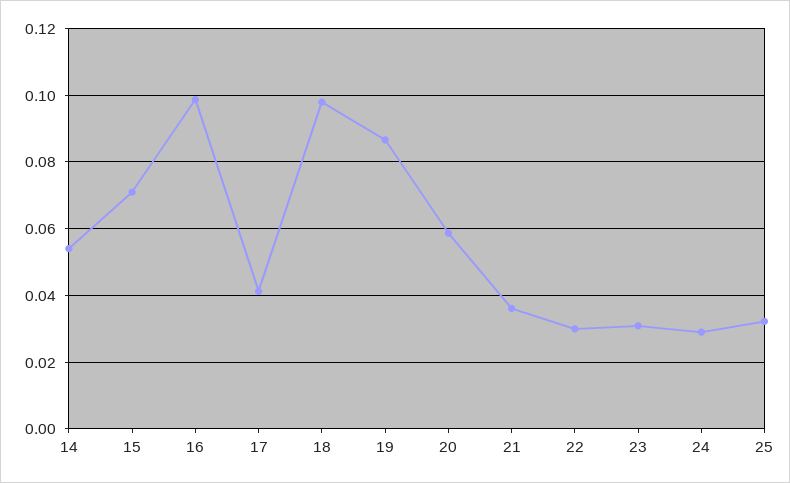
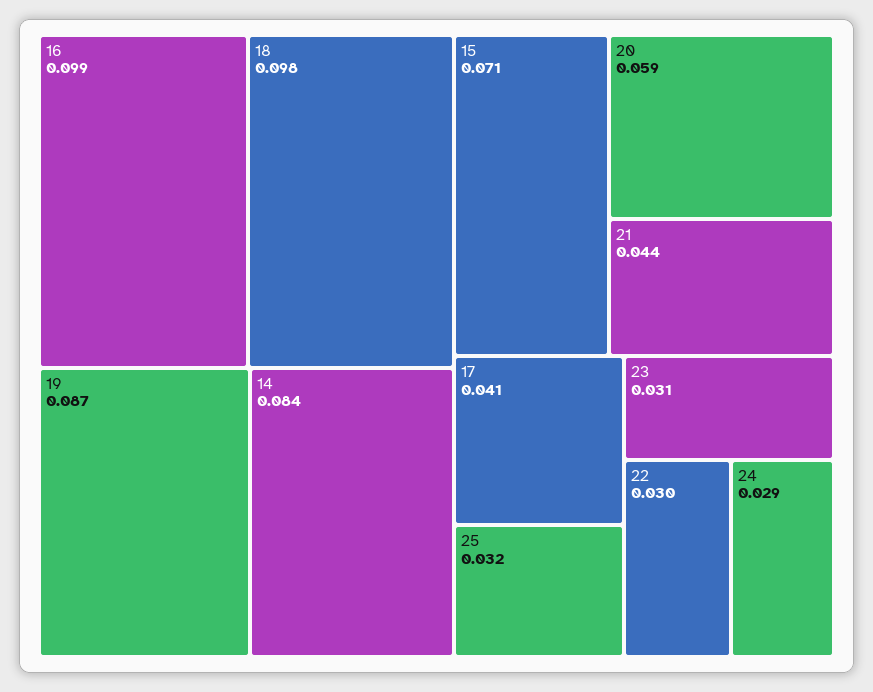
14: 0.054 -> 0.084
21: 0.036 -> 0.044

